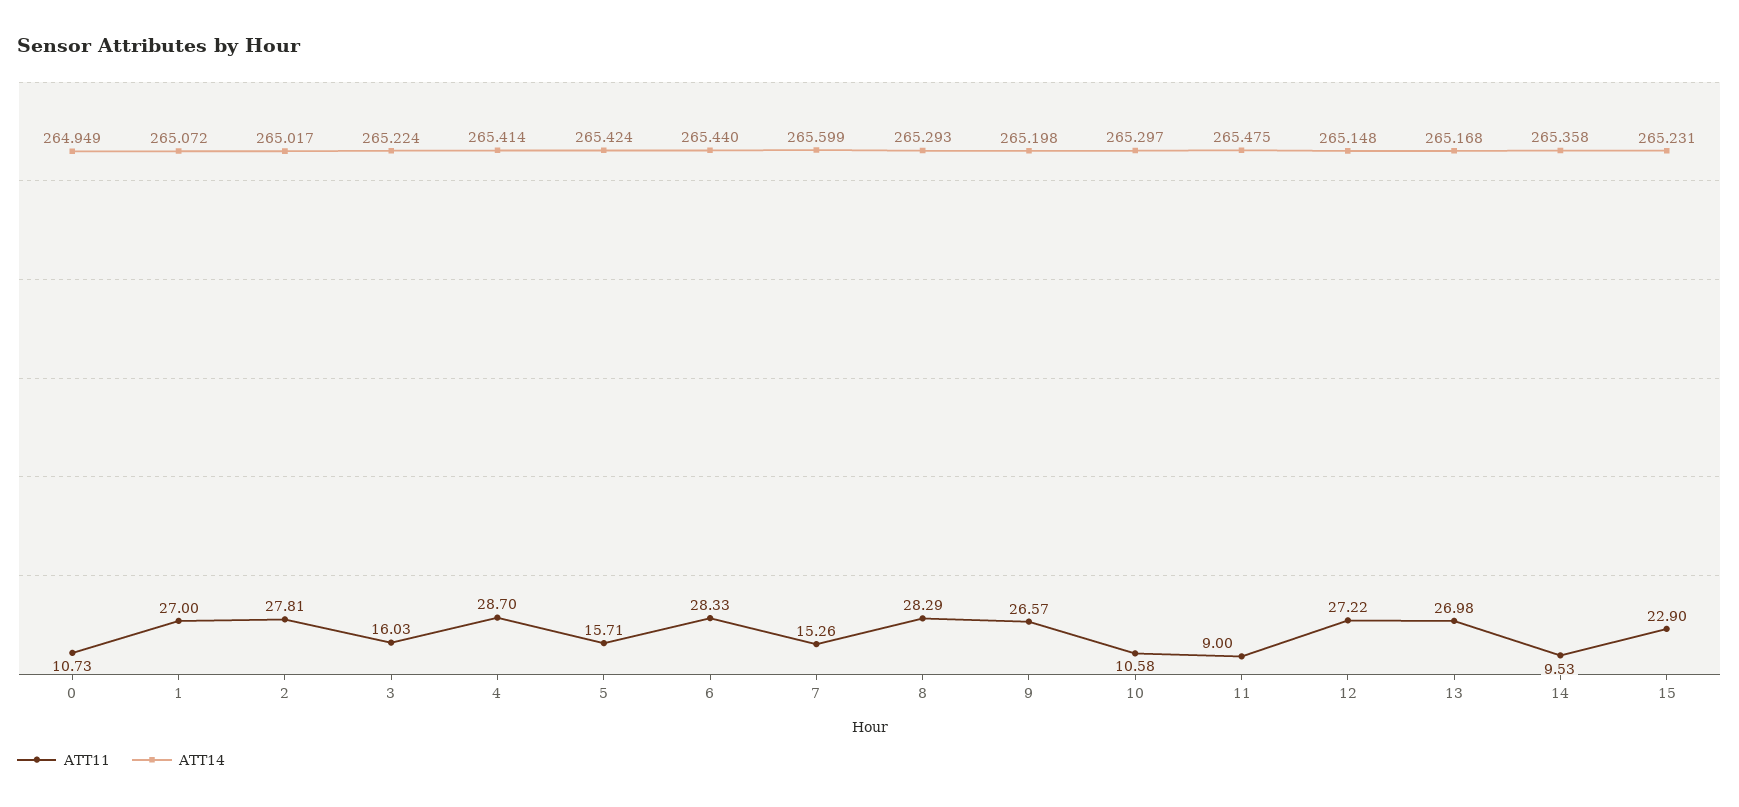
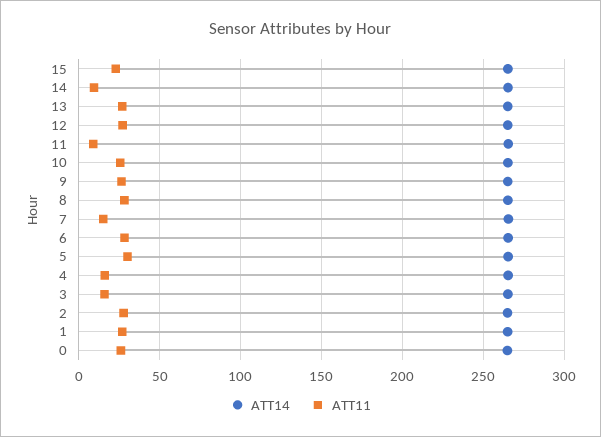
ATT11, 0: 10.73 -> 25
ATT11, 4: 28.7 -> 15
ATT11, 5: 15.71 -> 30
ATT11, 10: 10.58 -> 25

